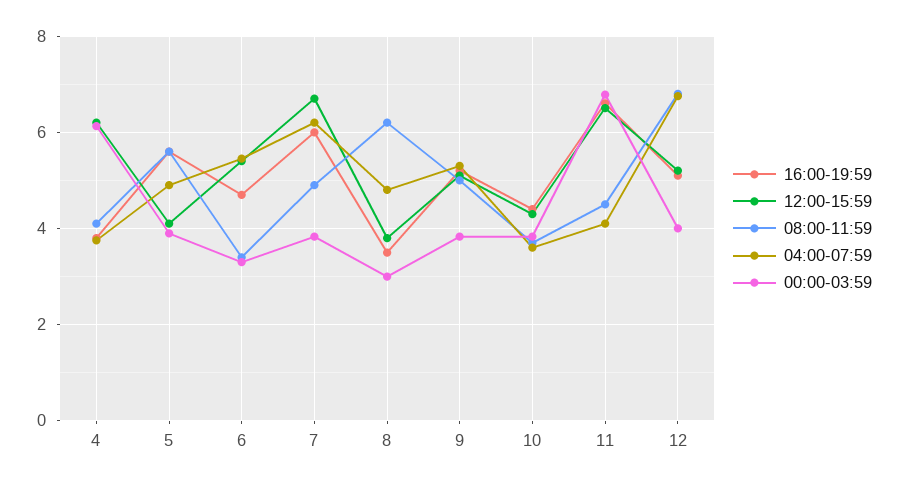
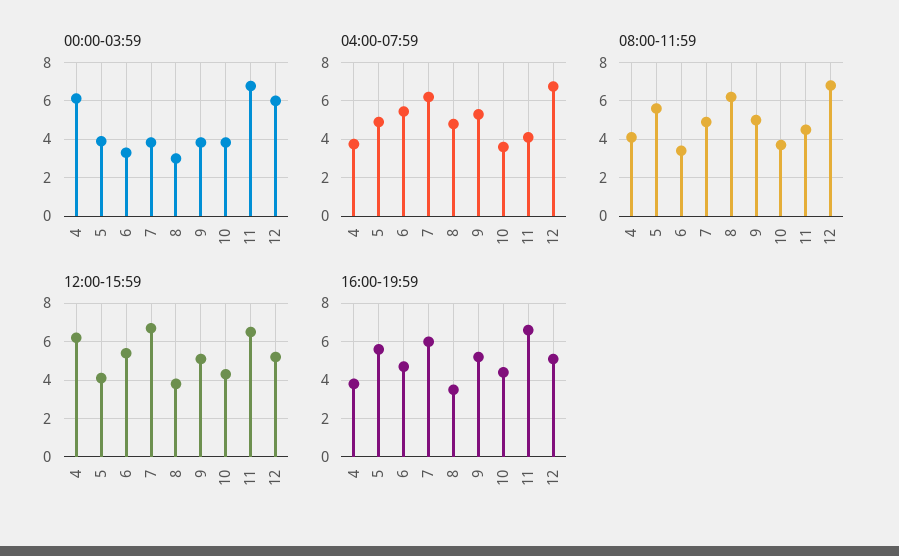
00:00-03:59, 12: 4 -> 6

